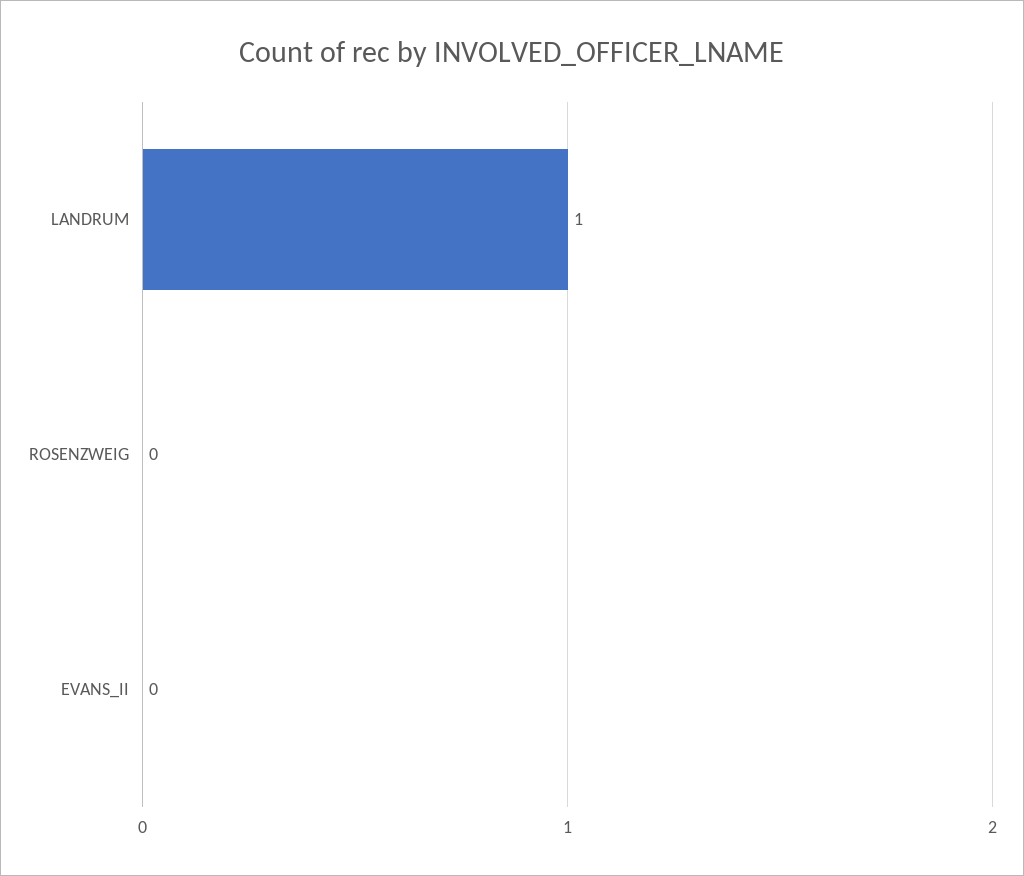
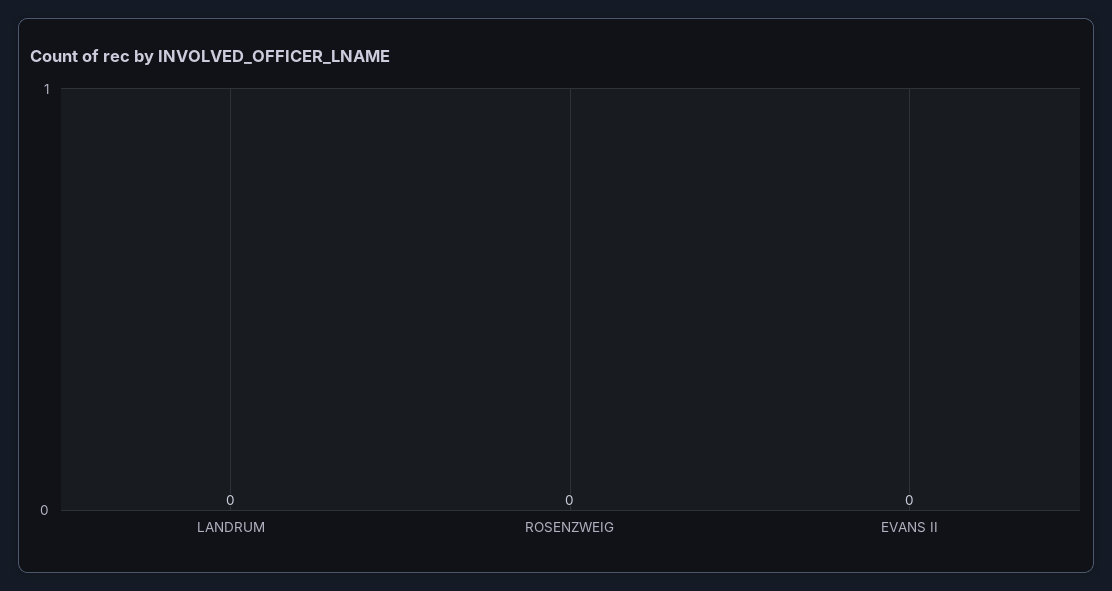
LANDRUM: 1 -> 0

